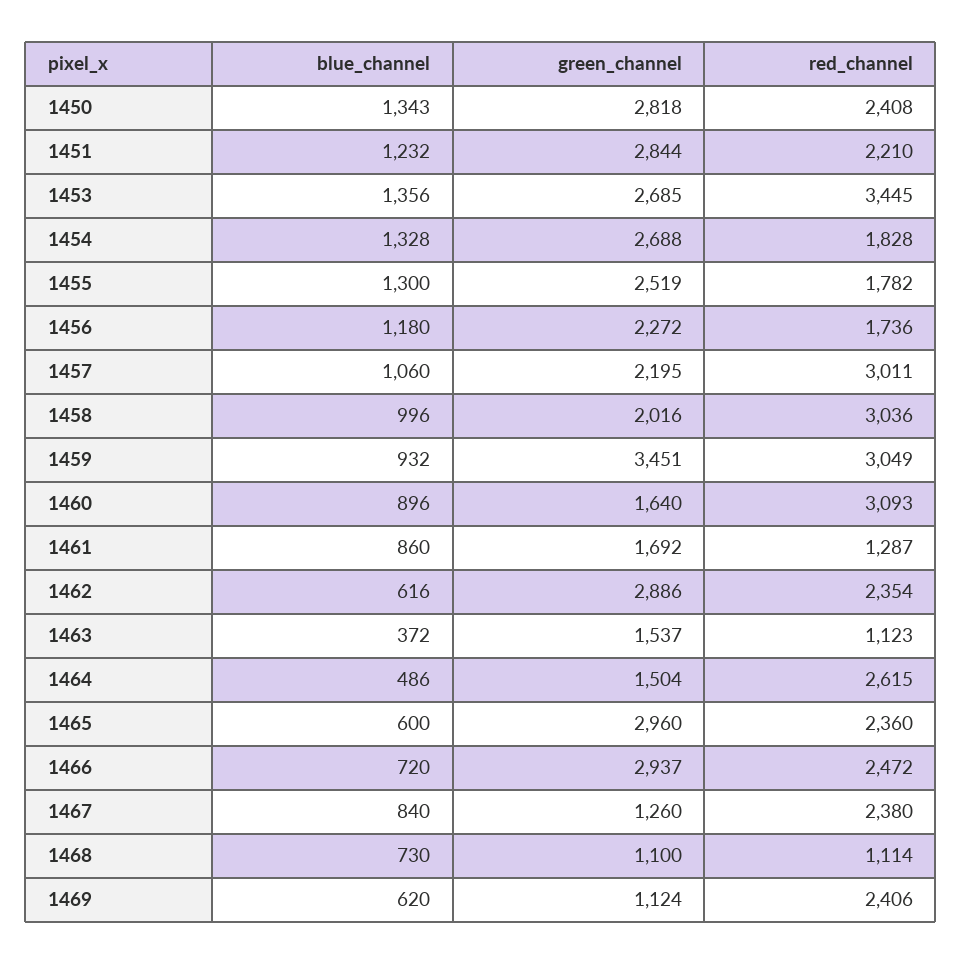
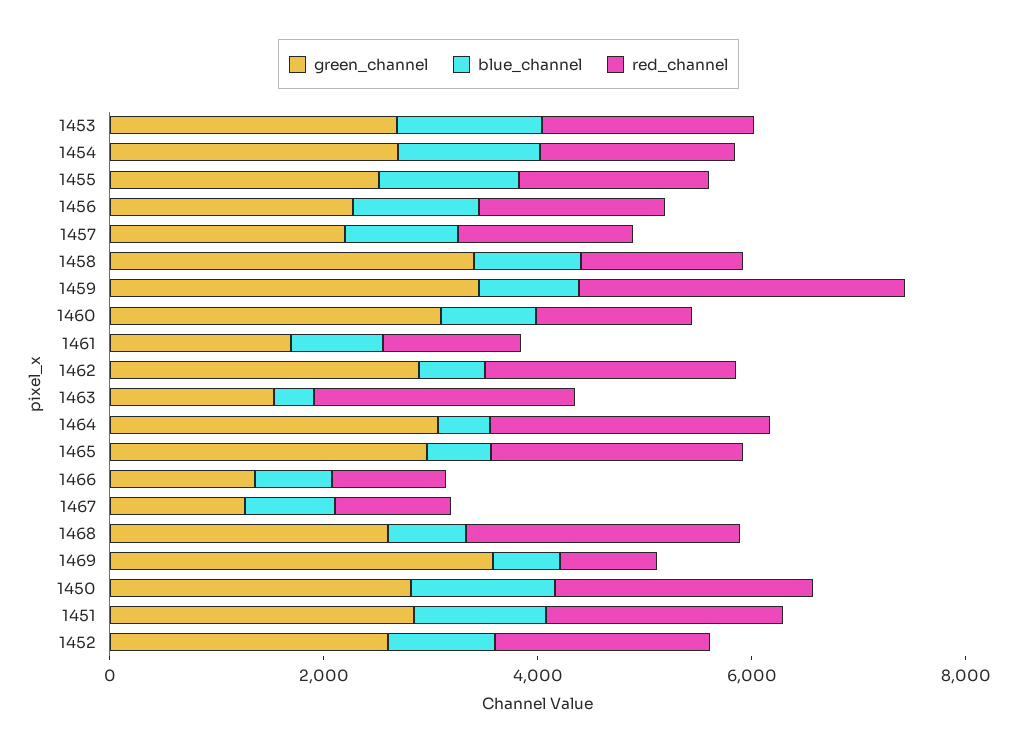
red_channel, 1453: 3445 -> 2000
red_channel, 1457: 3011 -> 1500
green_channel, 1458: 2016 -> 3500
red_channel, 1458: 3036 -> 1500
green_channel, 1460: 1640 -> 3000
red_channel, 1460: 3093 -> 1500
red_channel, 1463: 1123 -> 2500
green_channel, 1464: 1504 -> 3000
green_channel, 1466: 2937 -> 1500
red_channel, 1466: 2472 -> 1000
red_channel, 1467: 2380 -> 1000
green_channel, 1468: 1100 -> 2500
red_channel, 1468: 1114 -> 2500
green_channel, 1469: 1124 -> 3500
red_channel, 1469: 2406 -> 1000
green_channel, 1452: none -> 2500
blue_channel, 1452: none -> 1000
red_channel, 1452: none -> 2000

